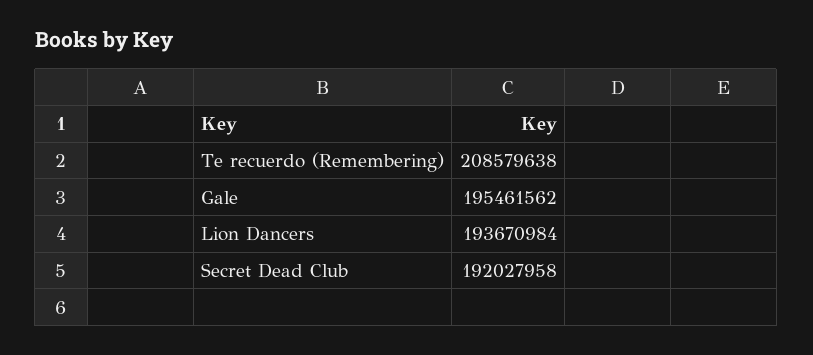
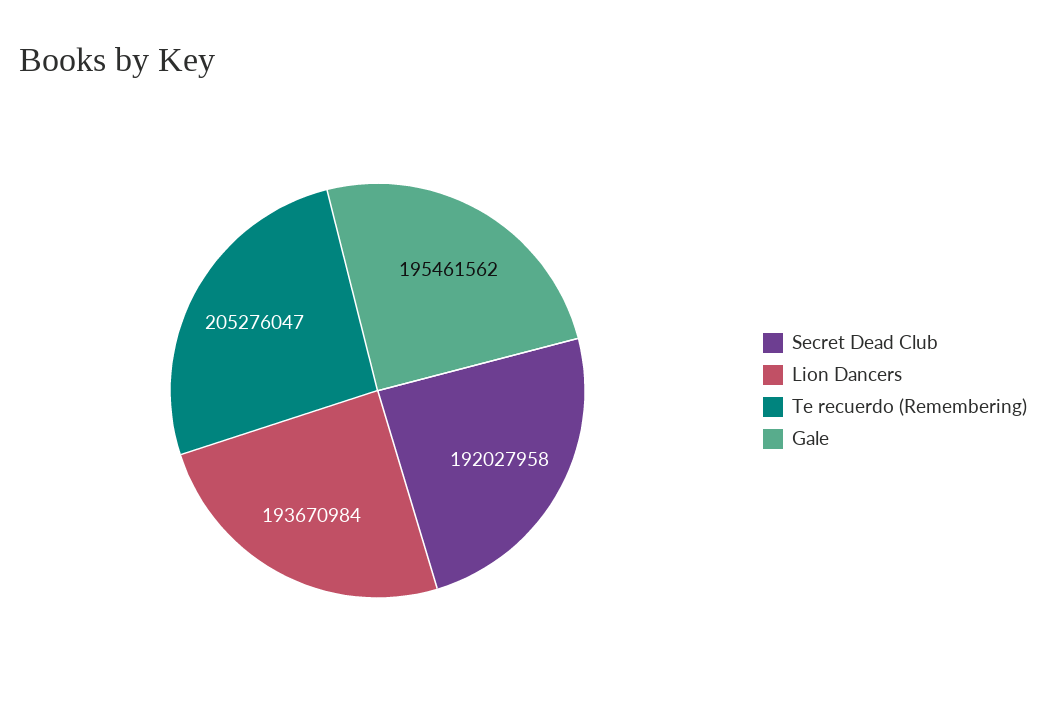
Te recuerdo (Remembering): 208579638 -> 205276047

